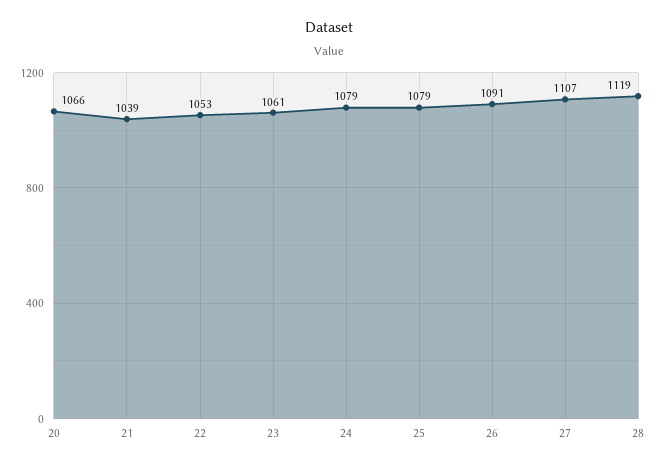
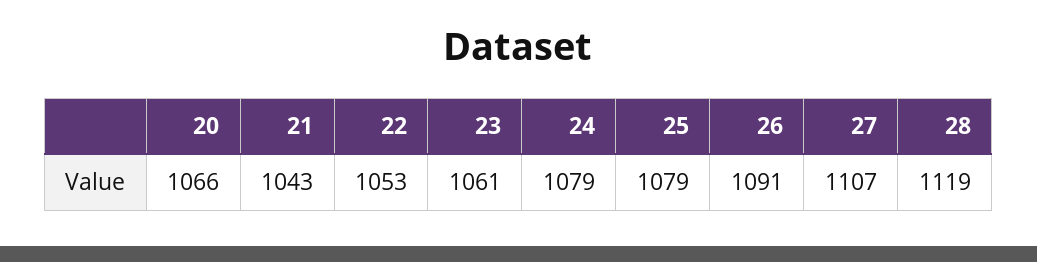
21: 1039 -> 1043

